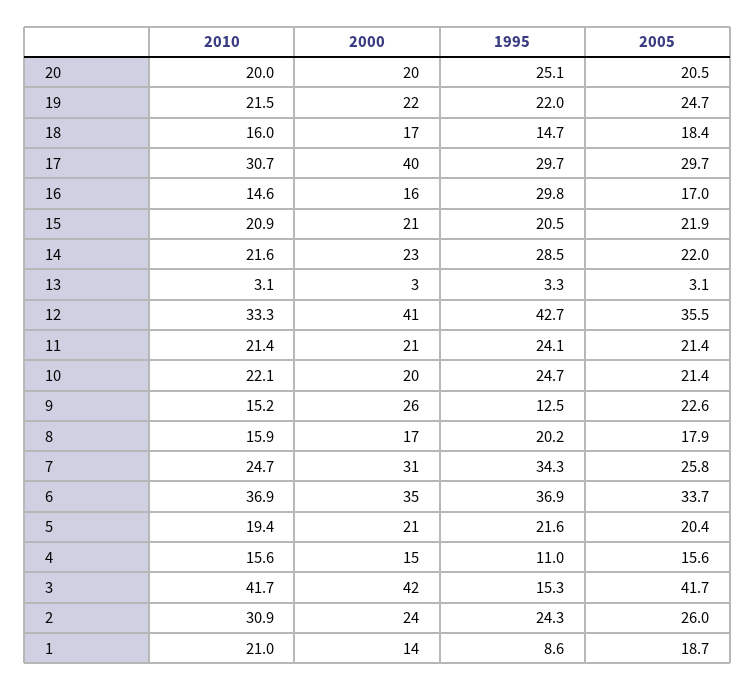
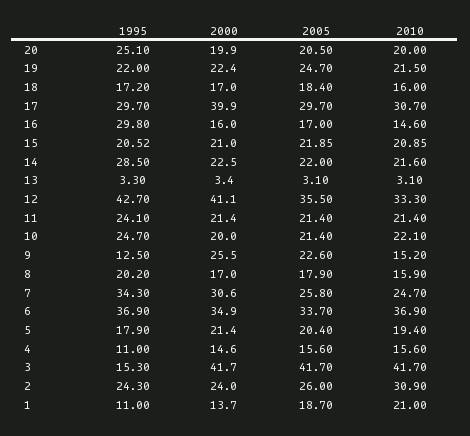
1995, 18: 14.7 -> 17.2
1995, 5: 21.6 -> 17.9
1995, 1: 8.6 -> 11

